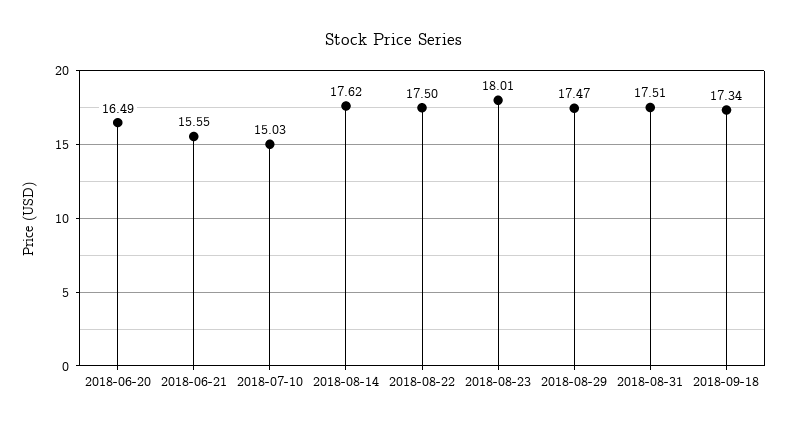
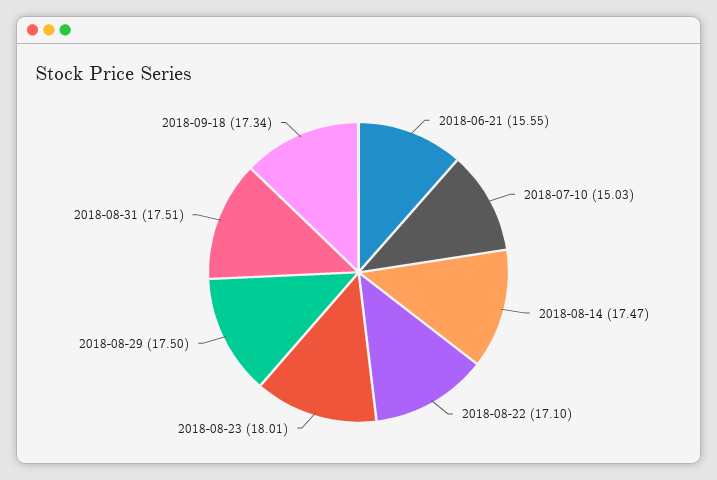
2018-06-20: 16.49 -> none
2018-08-14: 17.62 -> 17.47
2018-08-22: 17.5 -> 17.1
2018-08-29: 17.47 -> 17.5

